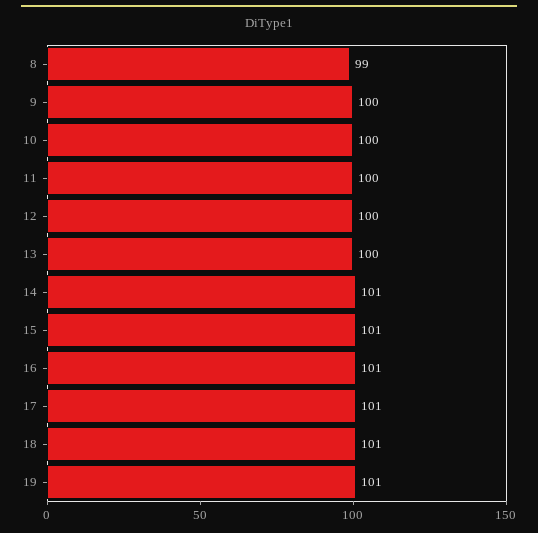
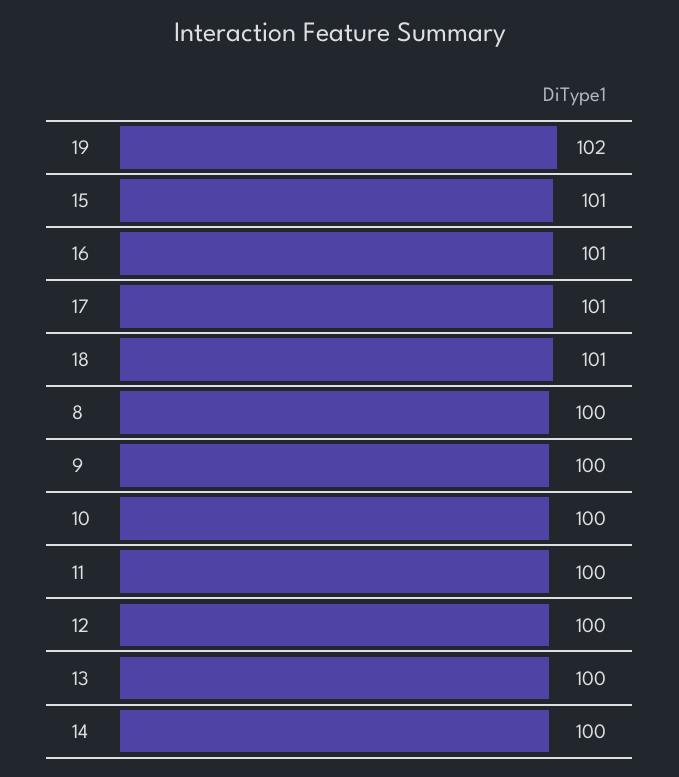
8: 99 -> 100
14: 101 -> 100
19: 101 -> 102

